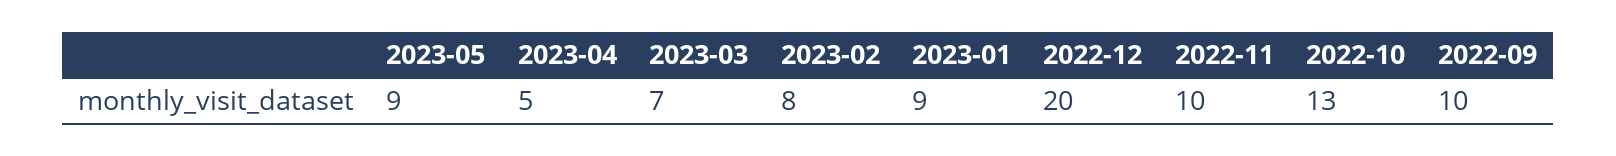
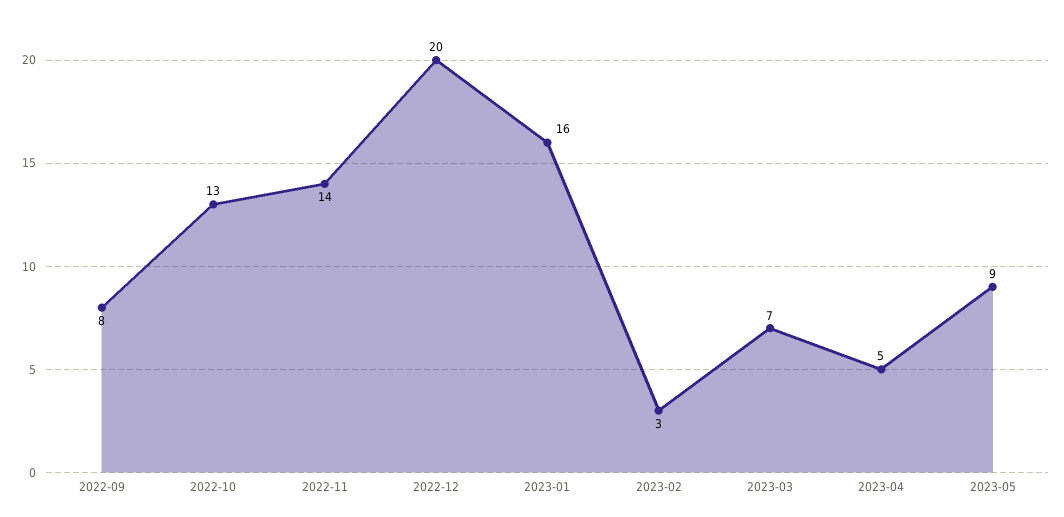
2023-02: 8 -> 3
2023-01: 9 -> 16
2022-11: 10 -> 14
2022-09: 10 -> 8

